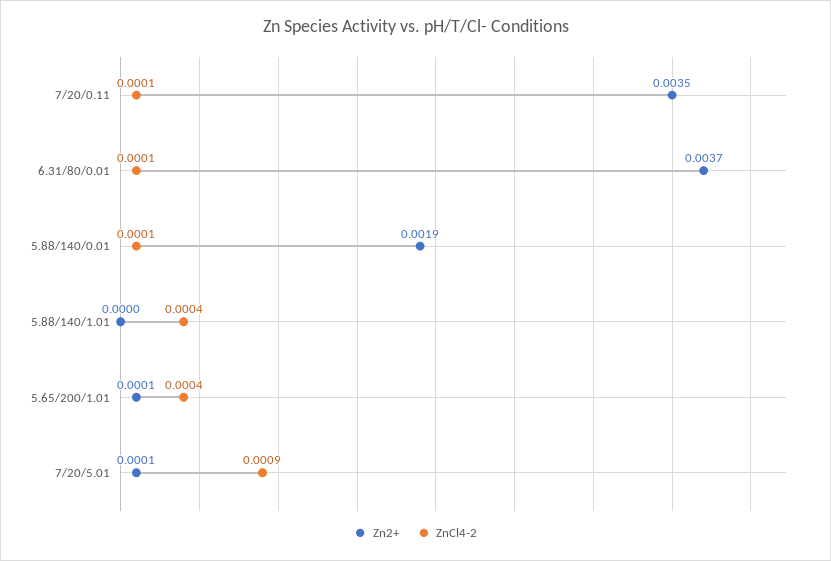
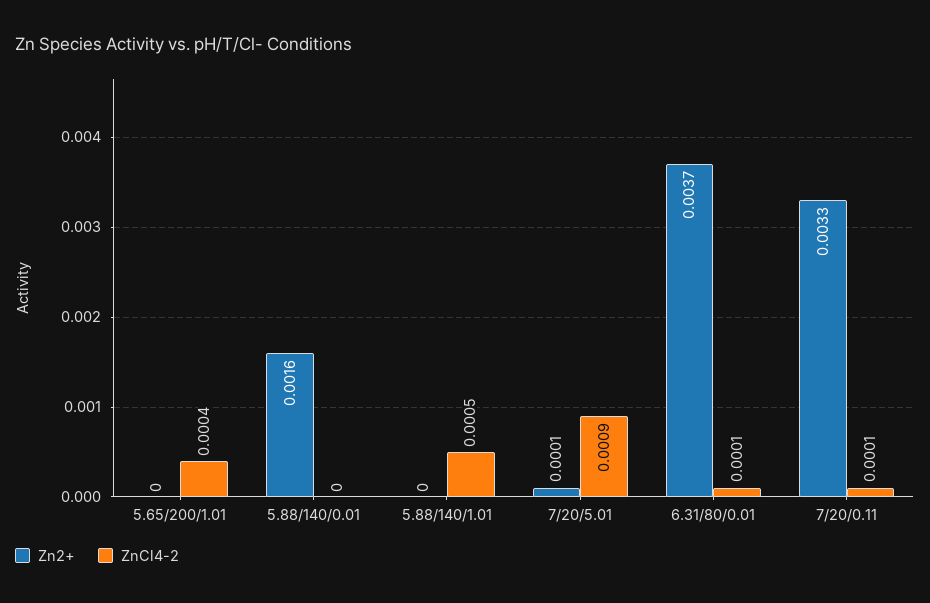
Zn2+, 7/20/0.11: 0.0035 -> 0.0033
Zn2+, 5.88/140/0.01: 0.0019 -> 0.0016
ZnCl4-2, 5.88/140/0.01: 0.0001 -> 0
ZnCl4-2, 5.88/140/1.01: 0.0004 -> 0.0005
Zn2+, 5.65/200/1.01: 0.0001 -> 0

